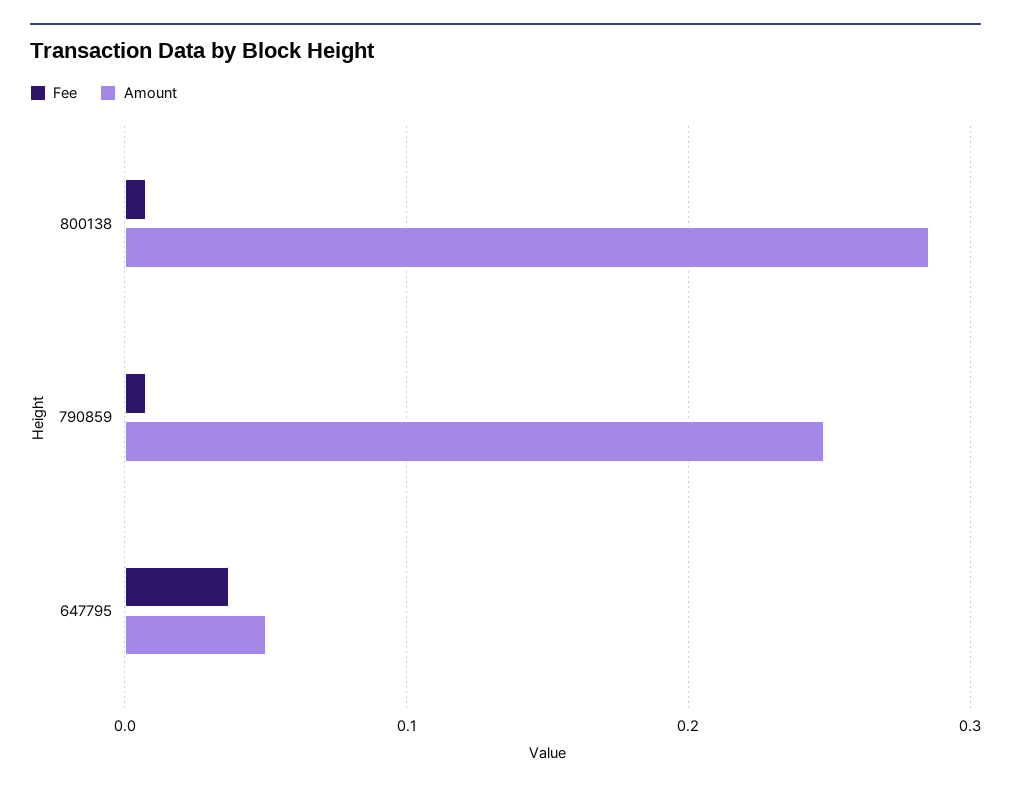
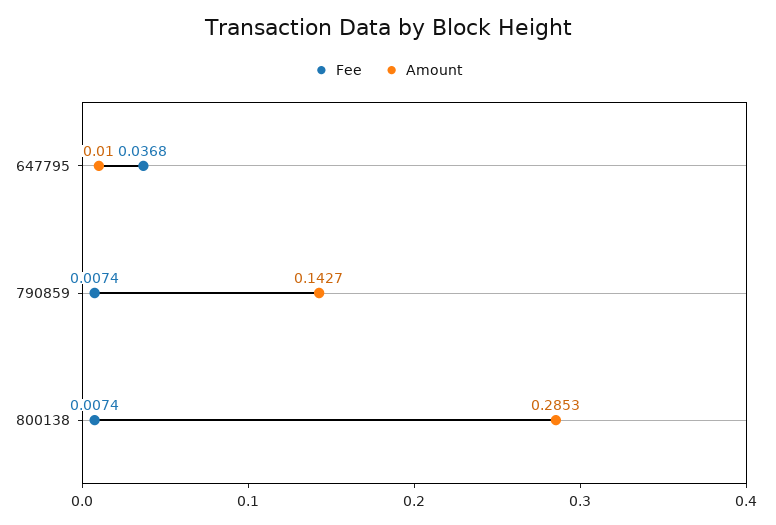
Amount, 790859: 0.25 -> 0.1427
Amount, 647795: 0.05 -> 0.01

